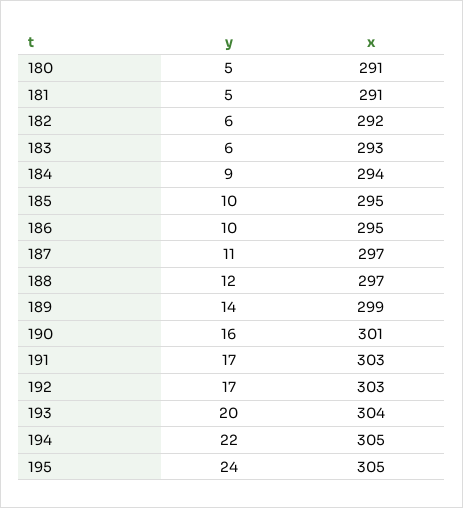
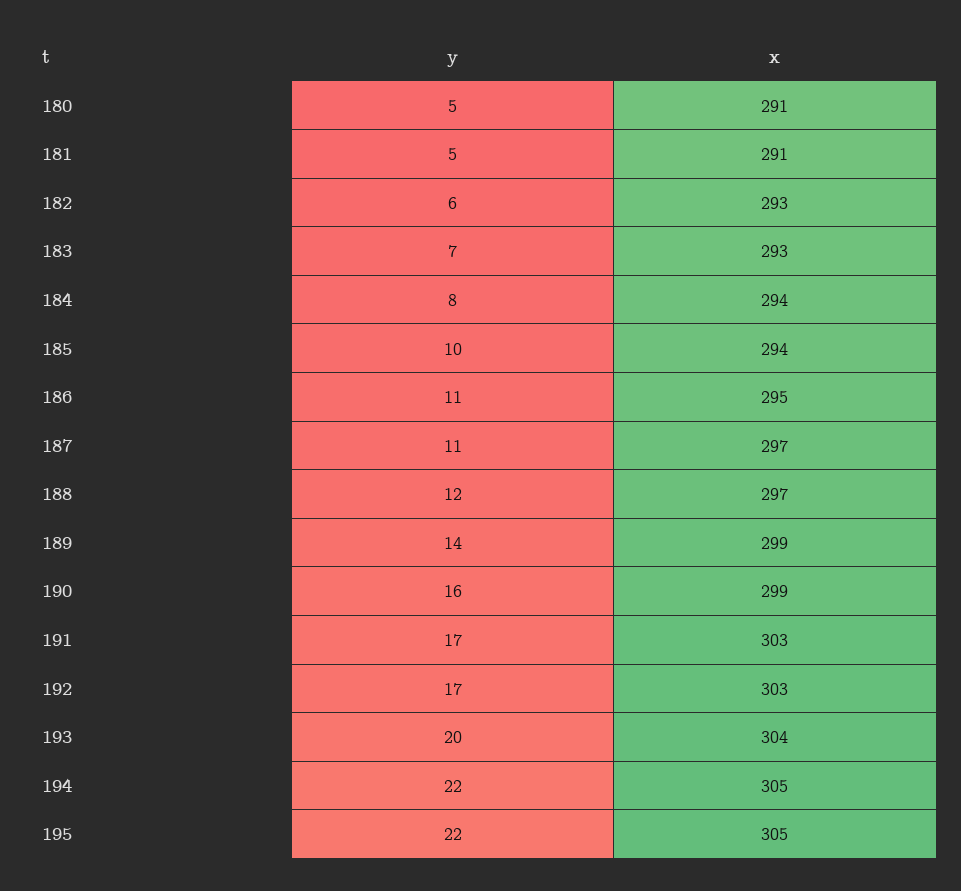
x, 182: 292 -> 293
y, 183: 6 -> 7
y, 184: 9 -> 8
x, 185: 295 -> 294
y, 186: 10 -> 11
x, 190: 301 -> 299
y, 195: 24 -> 22

